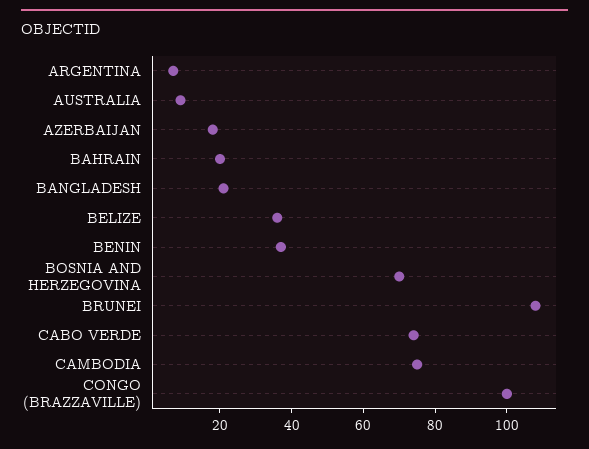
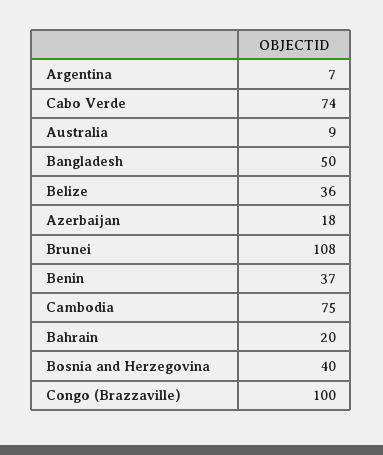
BANGLADESH: 20 -> 50
BOSNIA AND HERZEGOVINA: 70 -> 40

